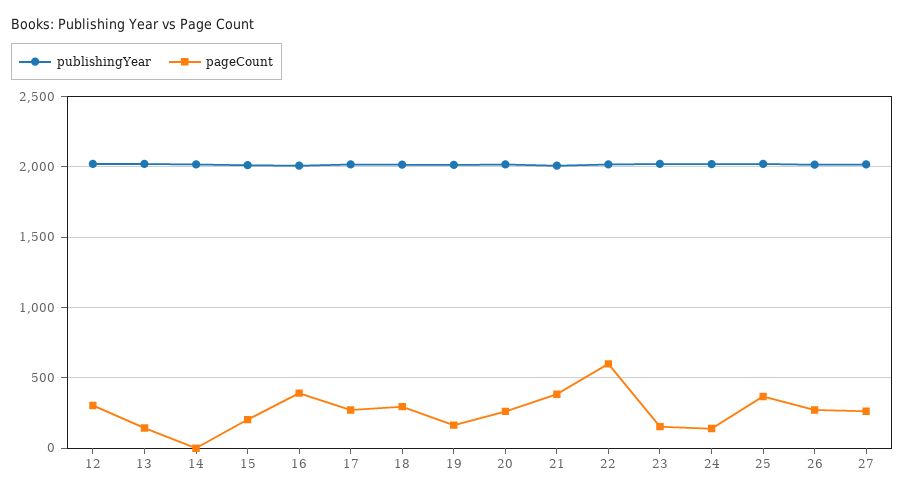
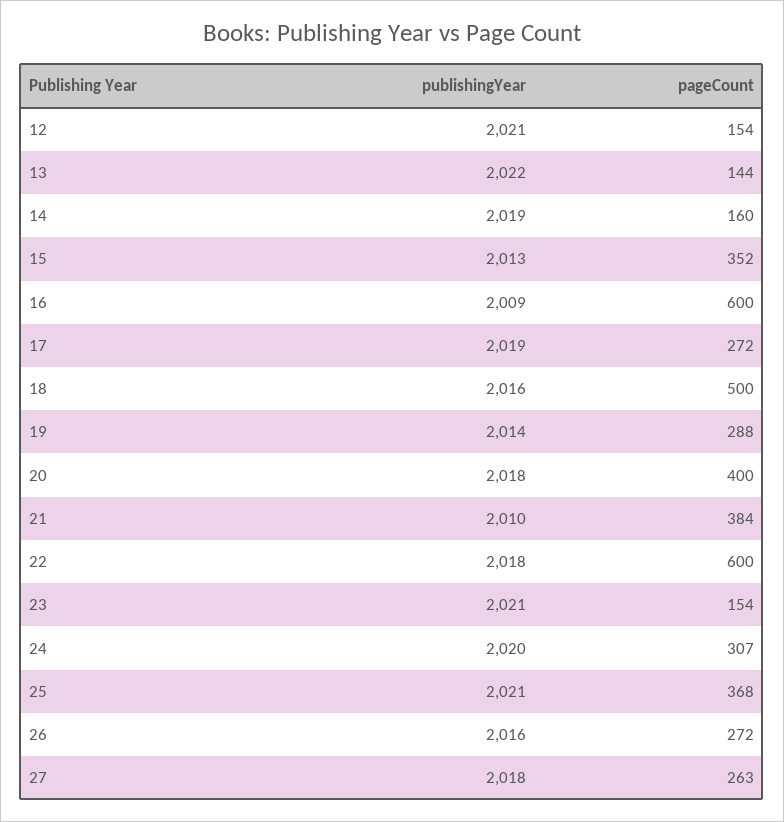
pageCount, 12: 300 -> 154
pageCount, 14: 0 -> 160
pageCount, 15: 200 -> 352
pageCount, 16: 400 -> 600
pageCount, 18: 300 -> 500
pageCount, 19: 150 -> 288
pageCount, 20: 250 -> 400
pageCount, 24: 150 -> 307

